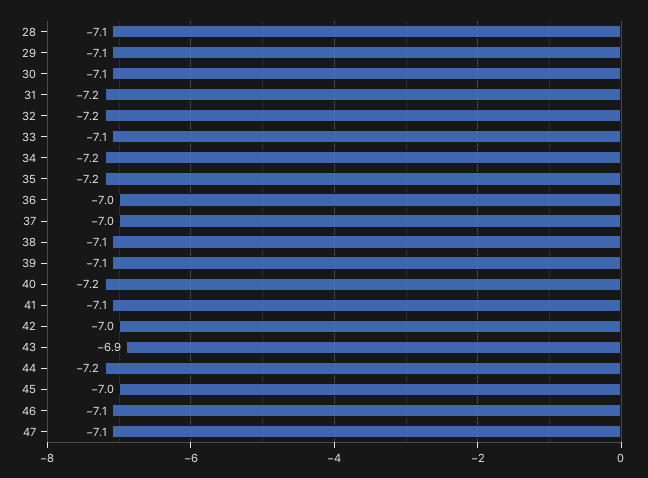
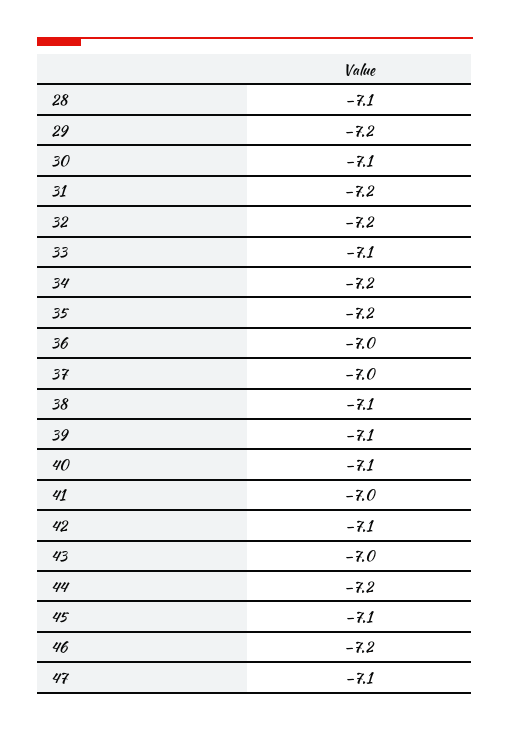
29: -7.1 -> -7.2
40: -7.2 -> -7.1
41: -7.1 -> -7
42: -7 -> -7.1
43: -6.9 -> -7
45: -7 -> -7.1
46: -7.1 -> -7.2

